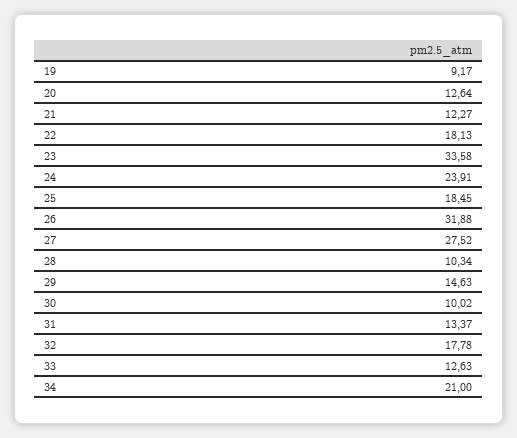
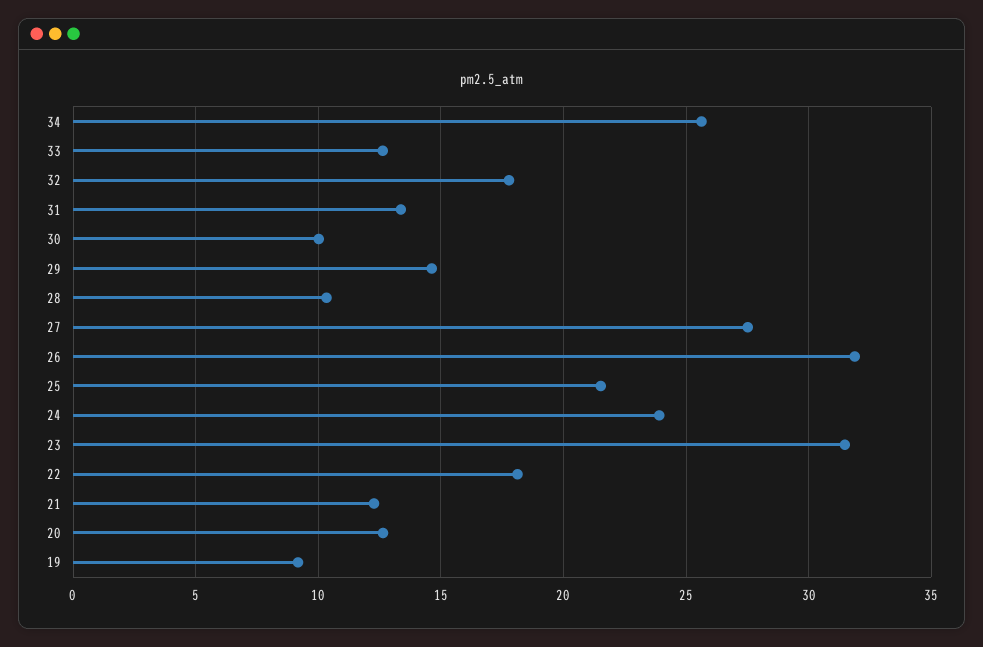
23: 33.58 -> 31.5
25: 18.45 -> 21.5
34: 21 -> 25.5

